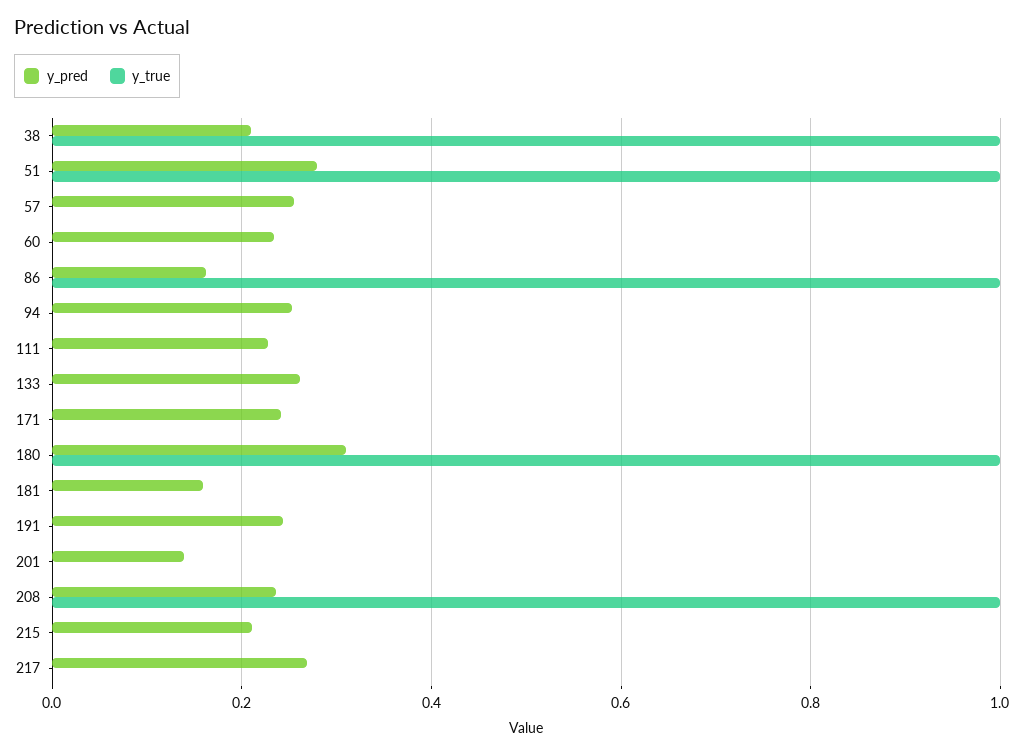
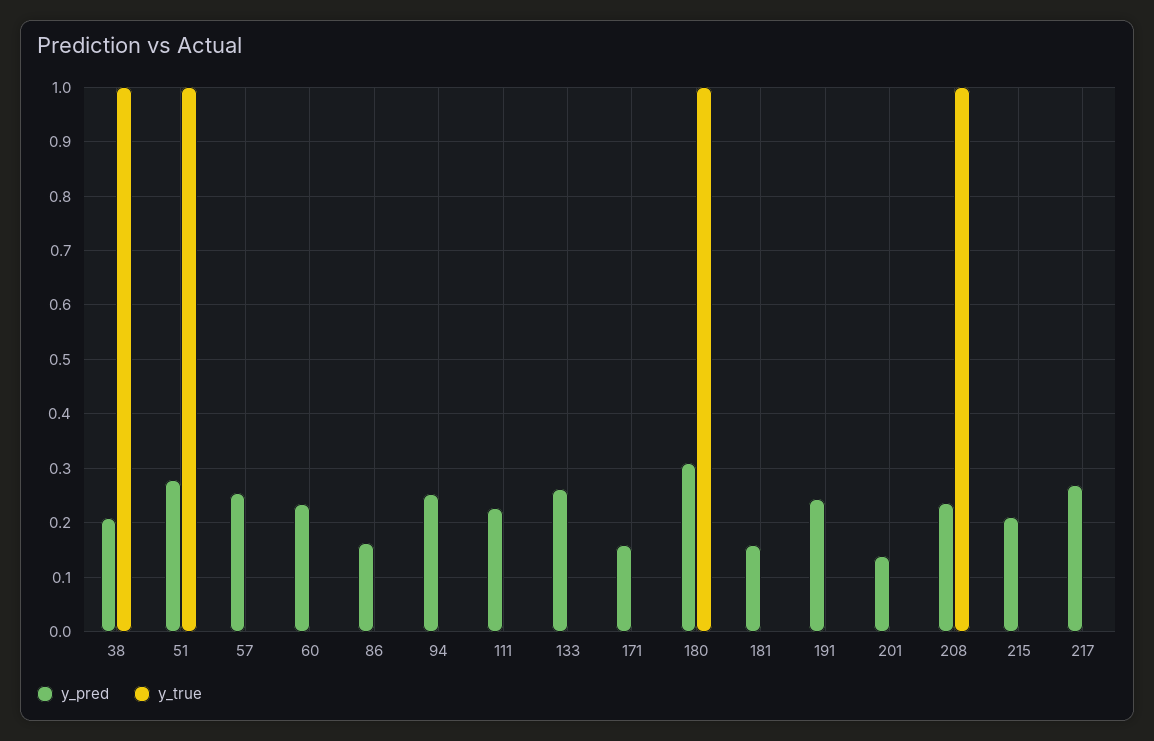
y_true, 86: 1 -> 0
y_pred, 171: 0.24 -> 0.16

